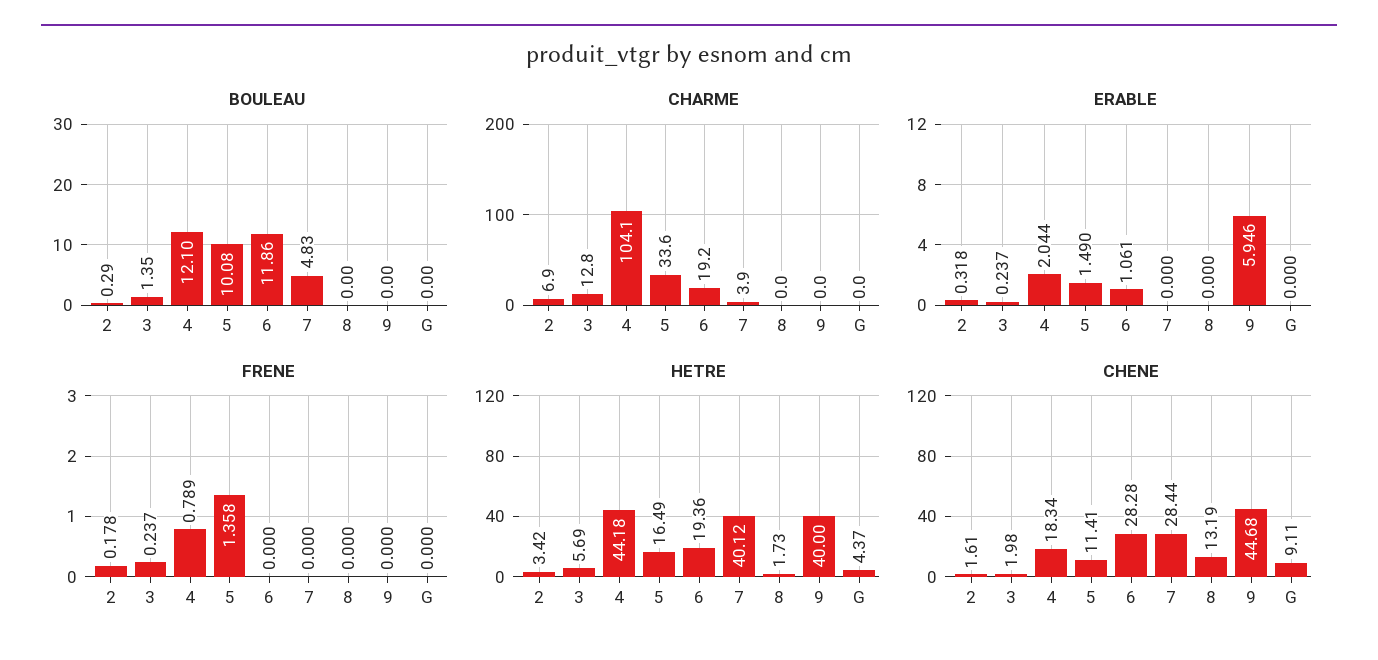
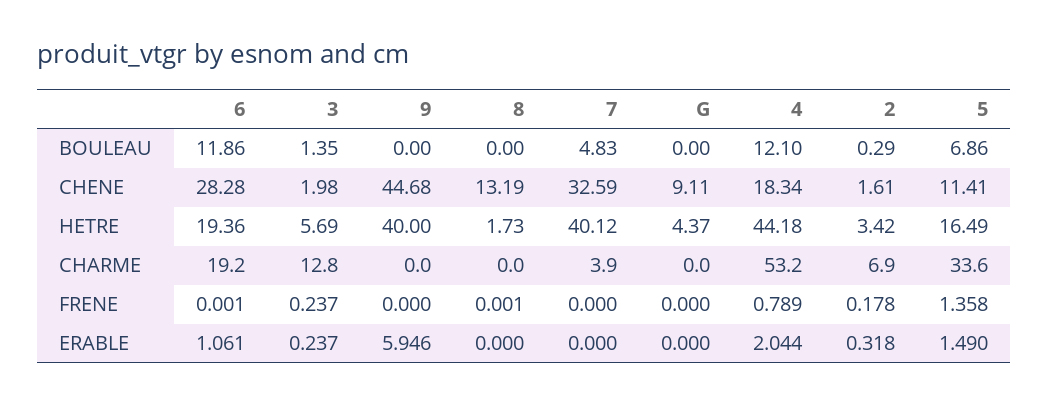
BOULEAU, 5: 10.08 -> 6.86
CHARME, 4: 104.1 -> 53.2
FRENE, 6: 0 -> 0.001
FRENE, 8: 0 -> 0.001
CHENE, 7: 28.44 -> 32.59

